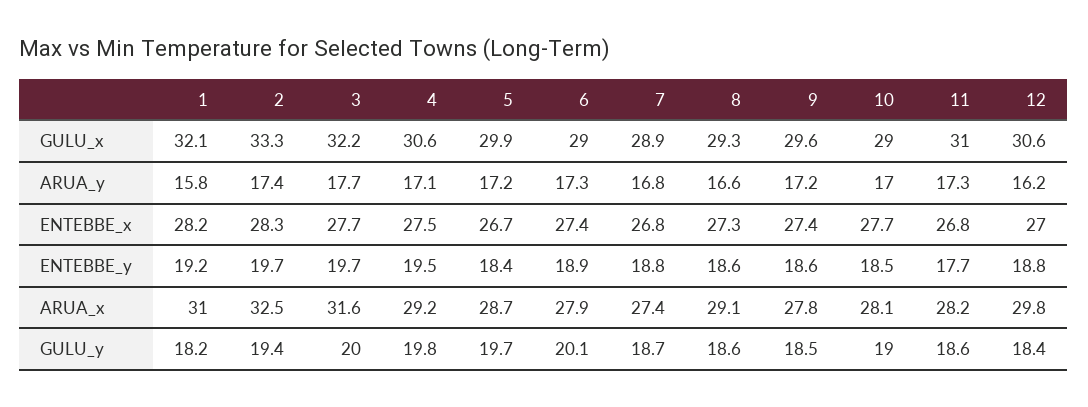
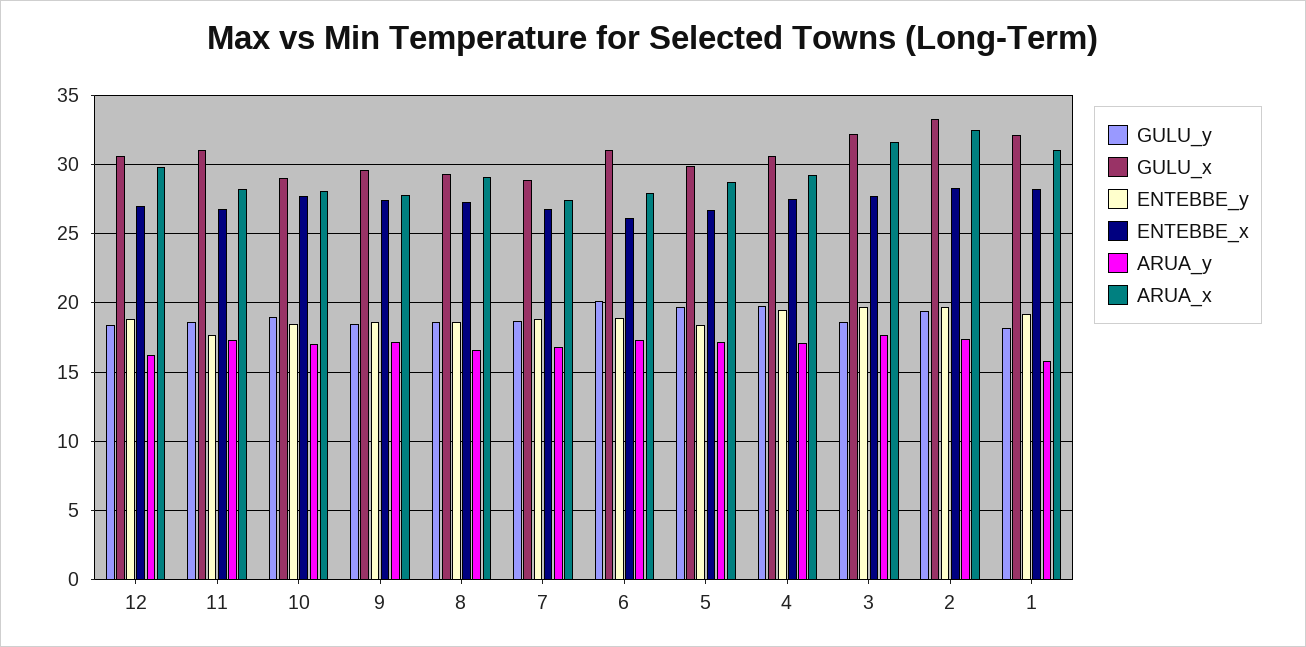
GULU_x, 6: 29 -> 31
ENTEBBE_x, 6: 27.4 -> 26
GULU_y, 3: 20 -> 18.5

